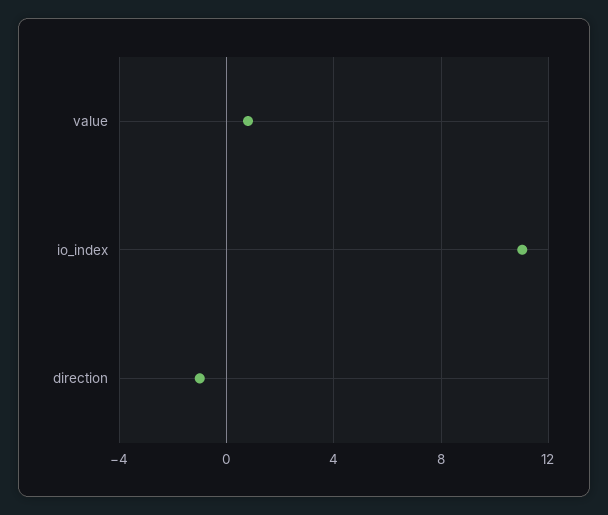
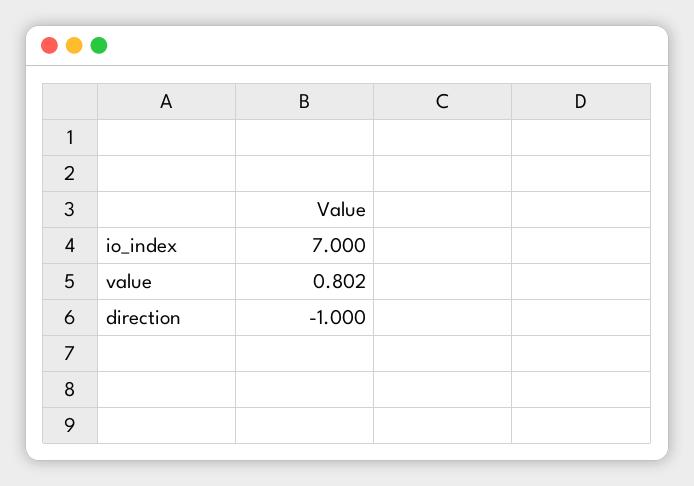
io_index: 11 -> 7

